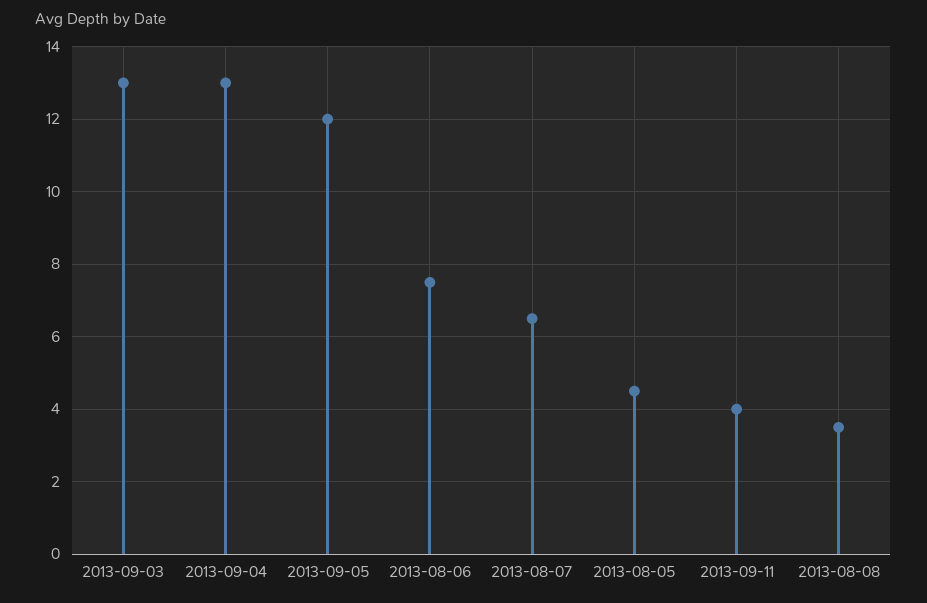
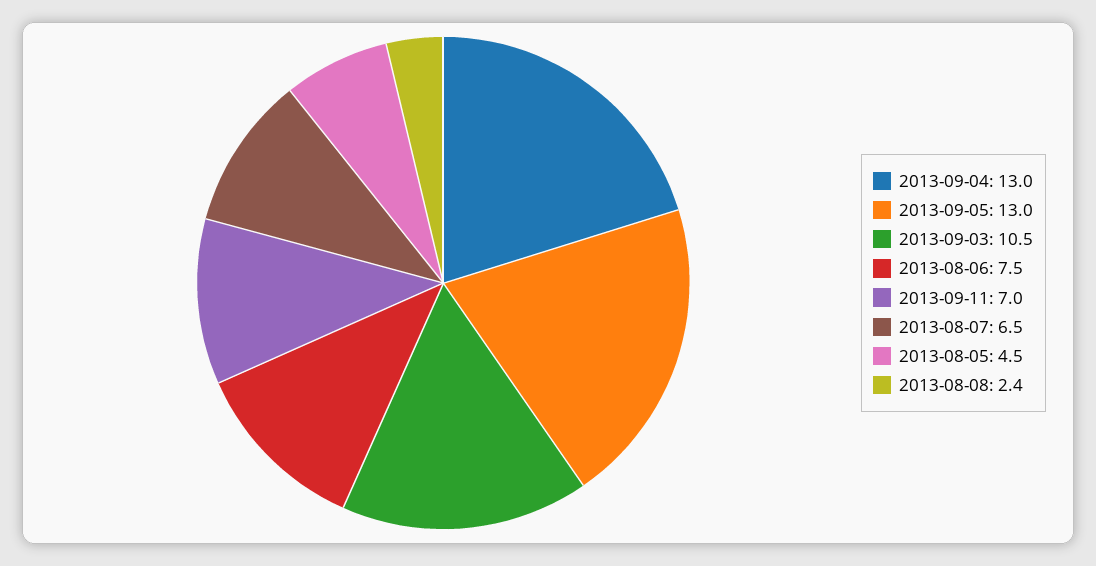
2013-09-03: 13 -> 10.5
2013-09-05: 12 -> 13
2013-09-11: 4 -> 7
2013-08-08: 3.5 -> 2.4

